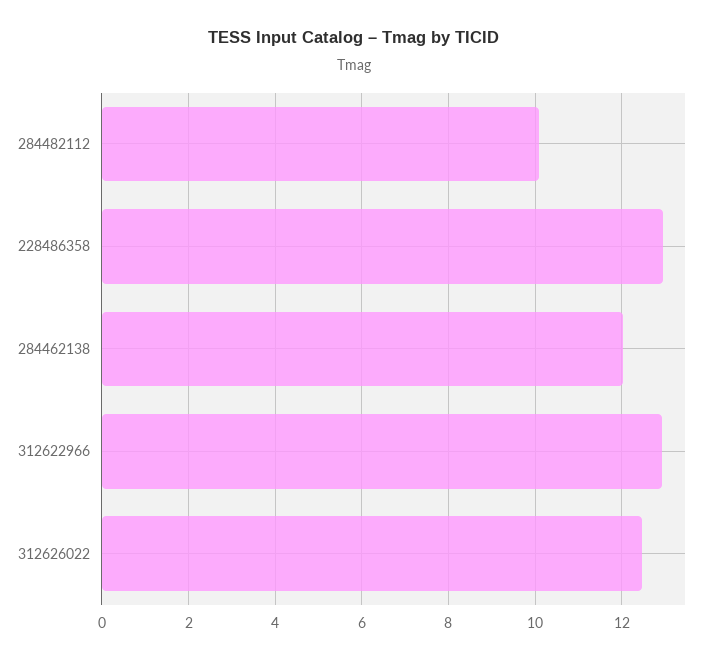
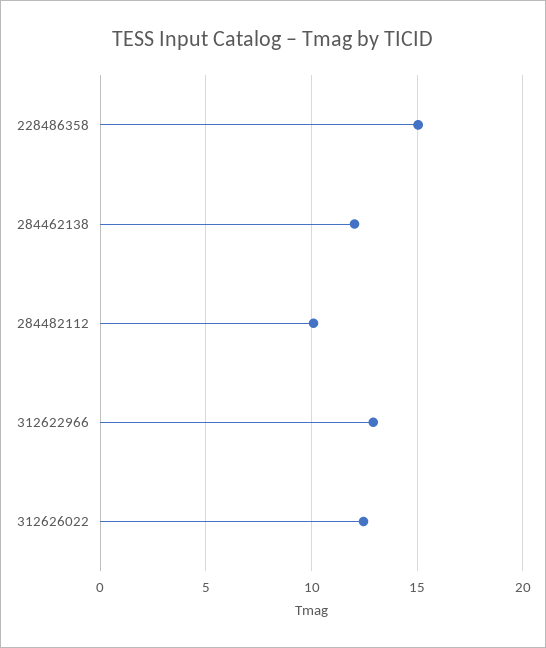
228486358: 13 -> 15

